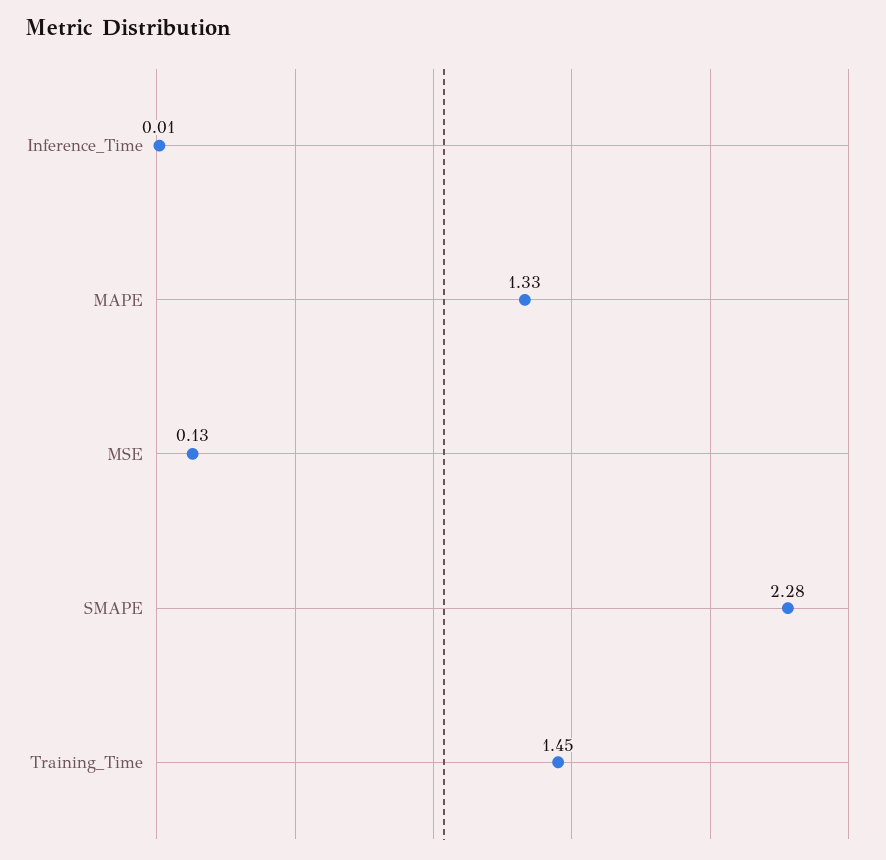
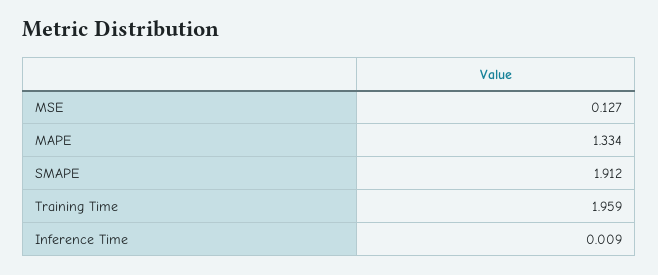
SMAPE: 2.28 -> 1.912
Training_Time: 1.45 -> 1.959

